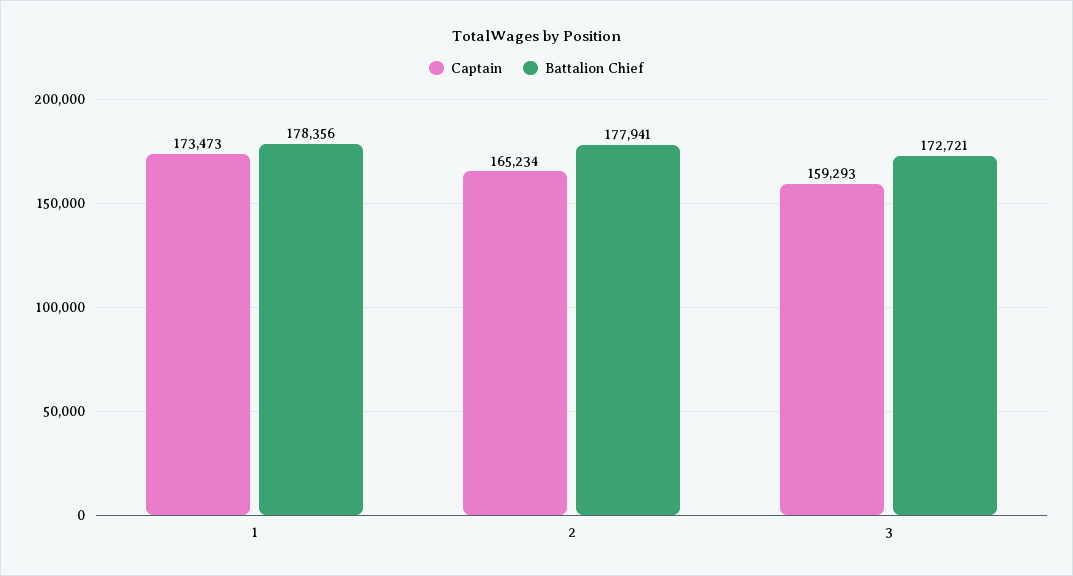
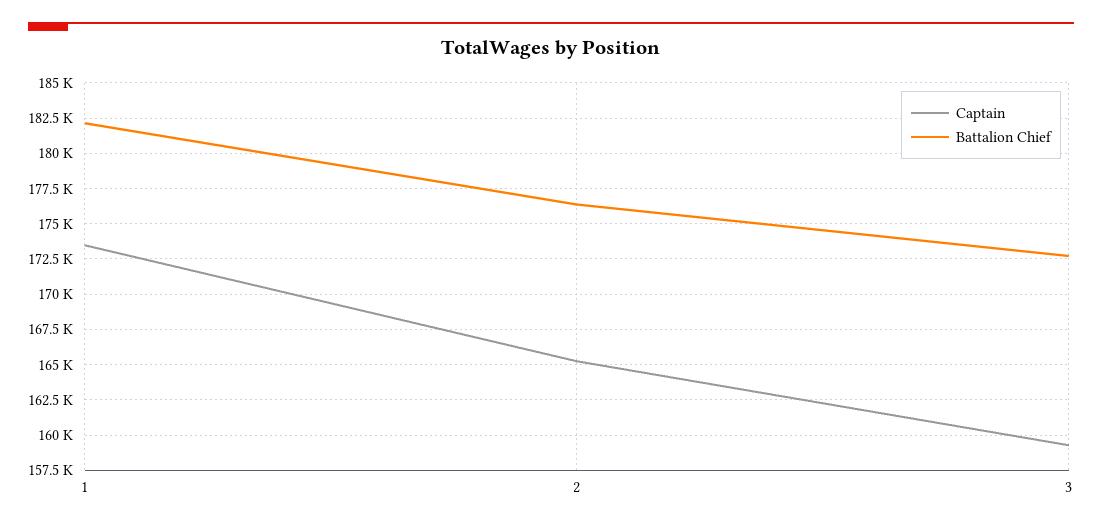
Battalion Chief, 1: 178356 -> 182000
Battalion Chief, 2: 177941 -> 176500

